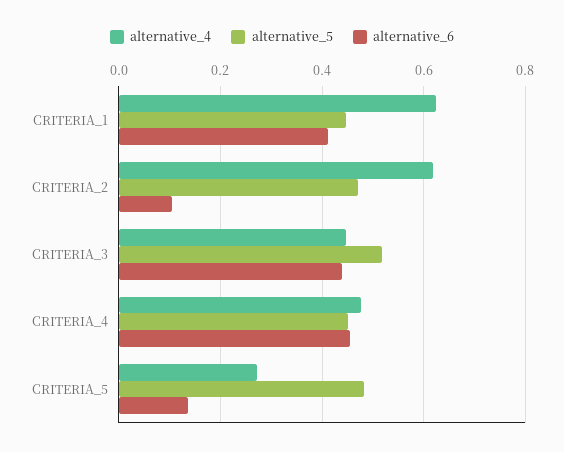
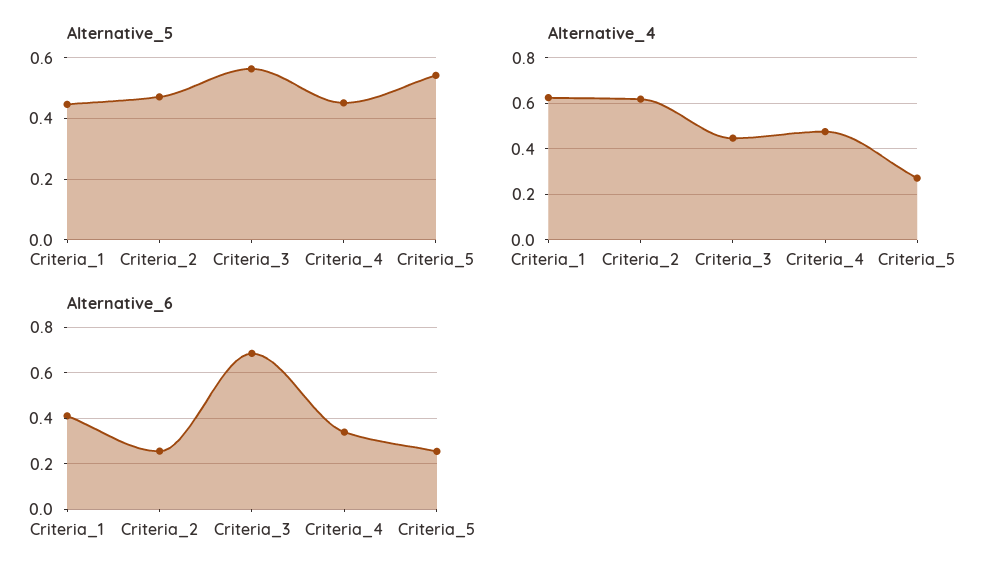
alternative_6, CRITERIA_2: 0.1 -> 0.25
alternative_5, CRITERIA_3: 0.52 -> 0.56
alternative_6, CRITERIA_3: 0.44 -> 0.7
alternative_6, CRITERIA_4: 0.46 -> 0.35
alternative_5, CRITERIA_5: 0.48 -> 0.54
alternative_6, CRITERIA_5: 0.14 -> 0.25

